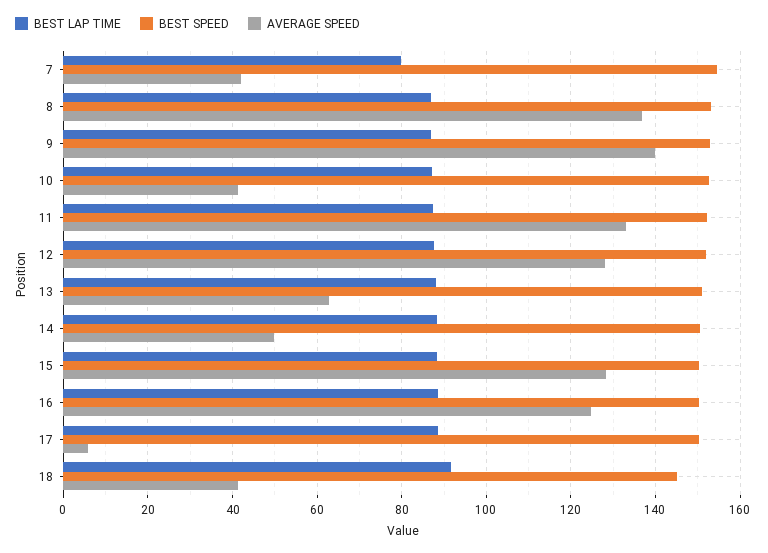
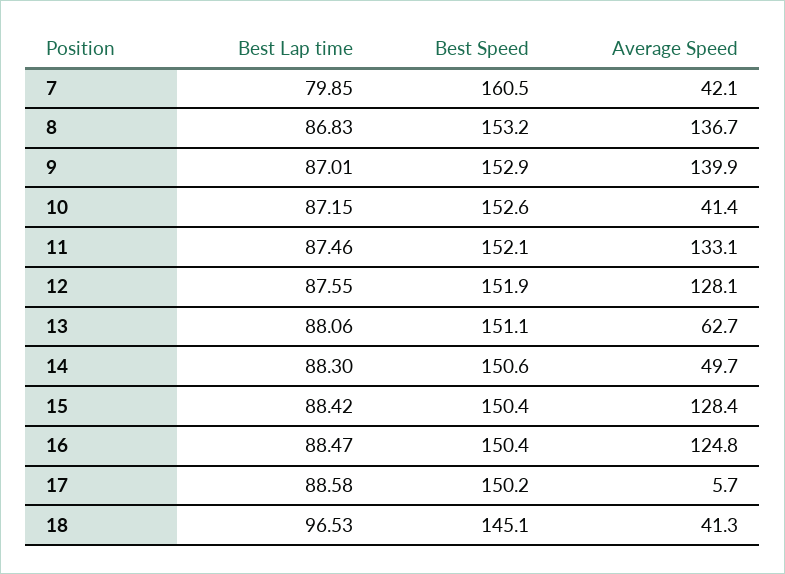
BEST SPEED, 7: 154 -> 160.5
BEST LAP TIME, 18: 92 -> 96.53

